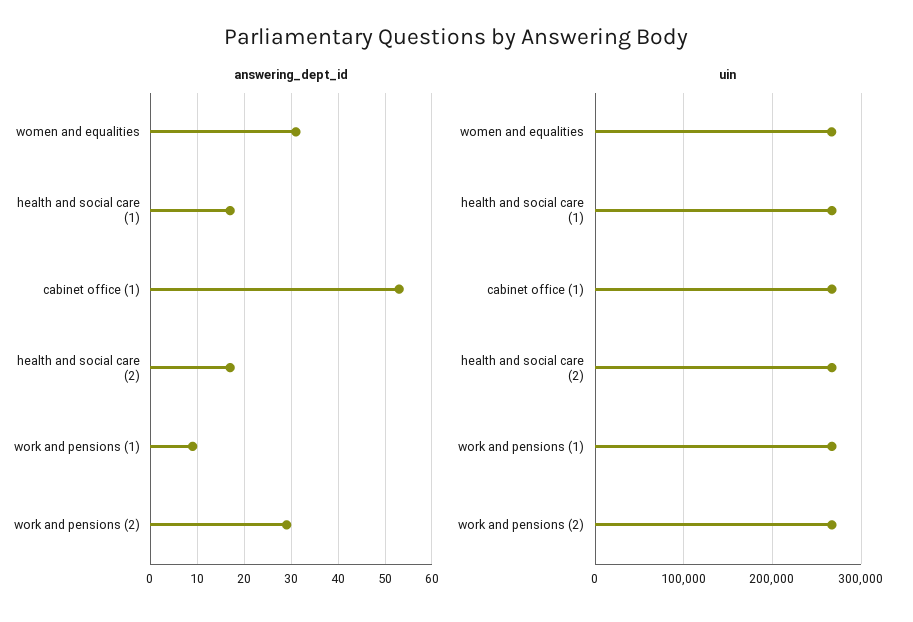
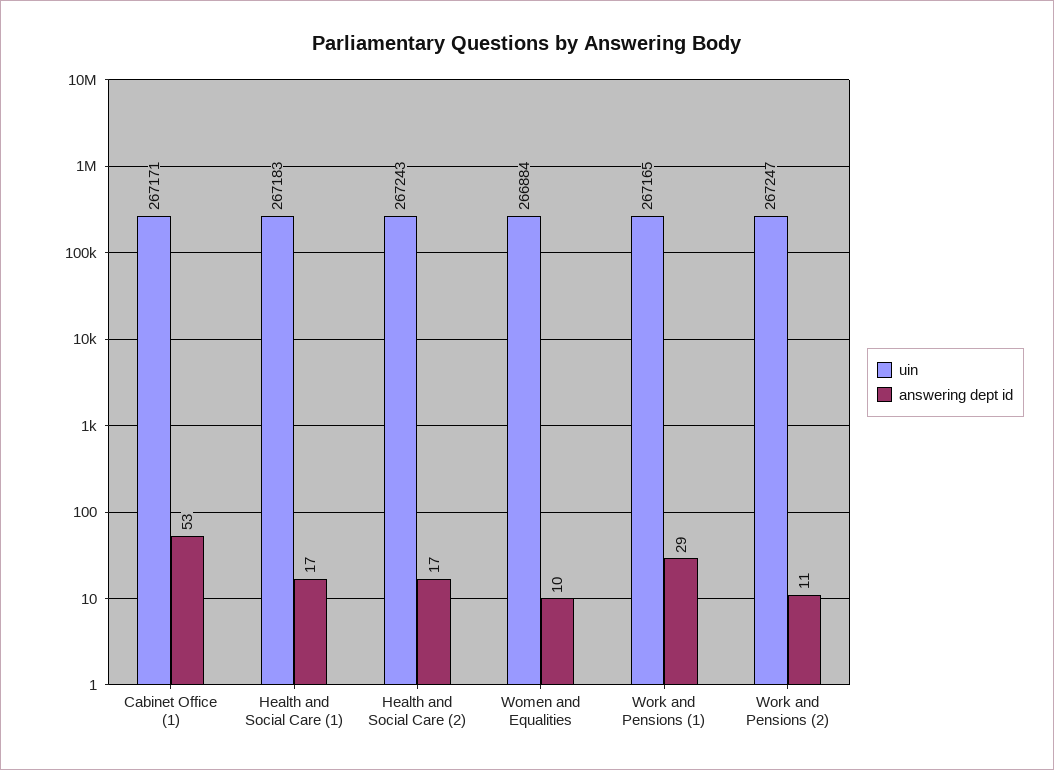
answering_dept_id, women and equalities: 30 -> 10
answering_dept_id, work and pensions (1): 10 -> 29
answering_dept_id, work and pensions (2): 30 -> 11

